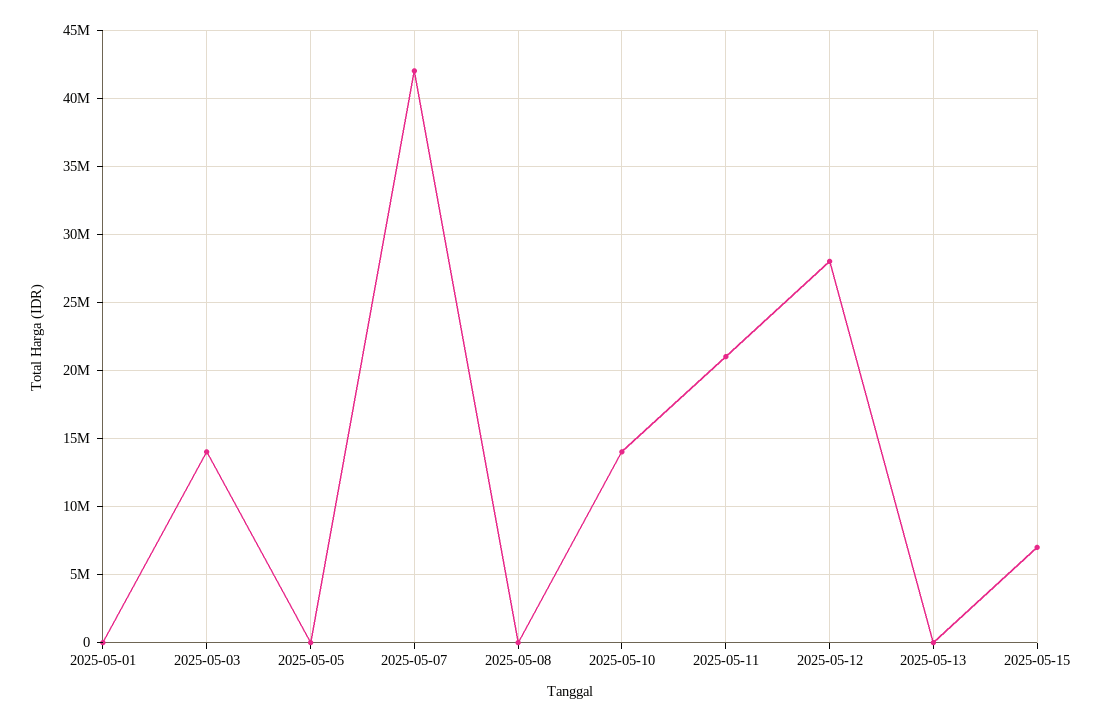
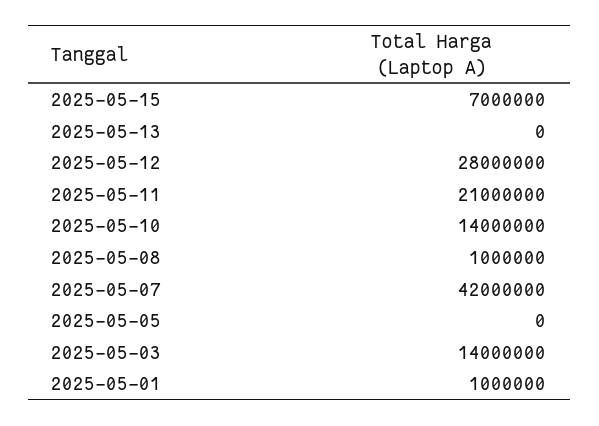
2025-05-01: 0 -> 1000000
2025-05-08: 0 -> 1000000

